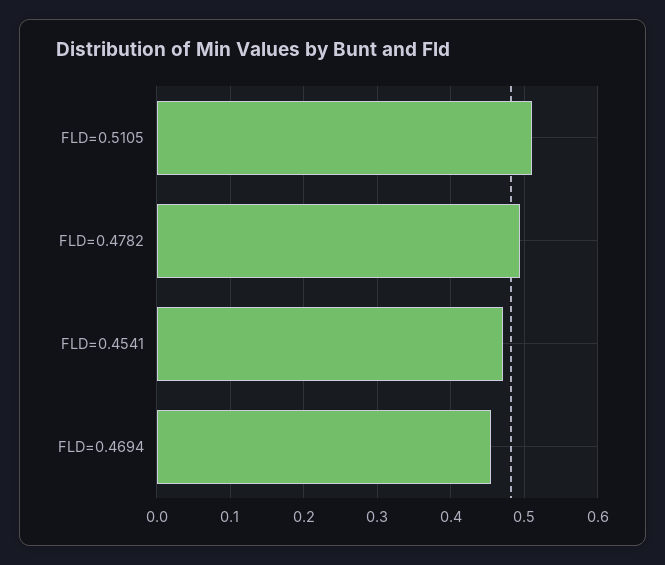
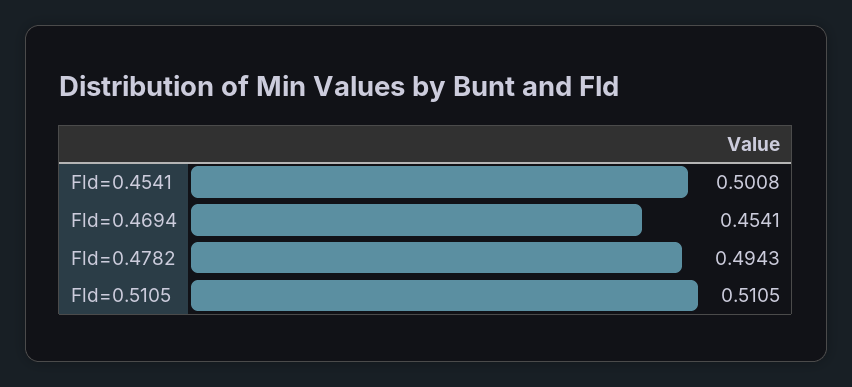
FLD=0.4541: 0.47 -> 0.5008

